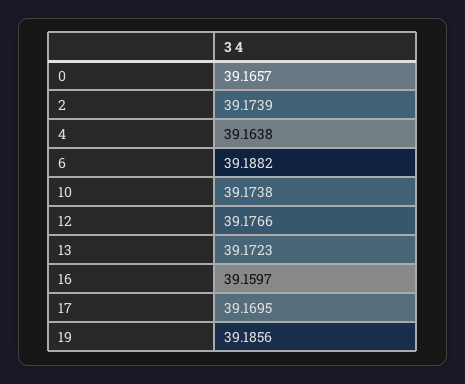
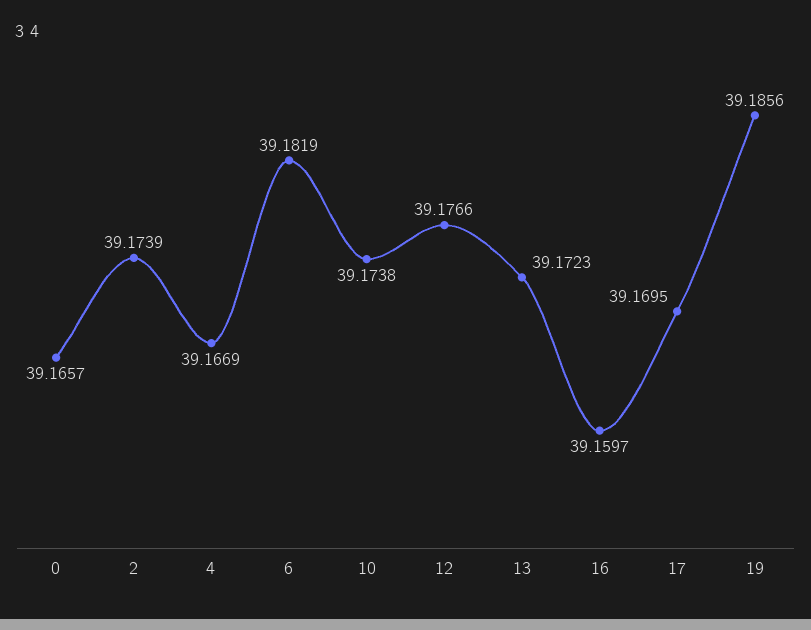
4: 39.1638 -> 39.1669
6: 39.1882 -> 39.1819

